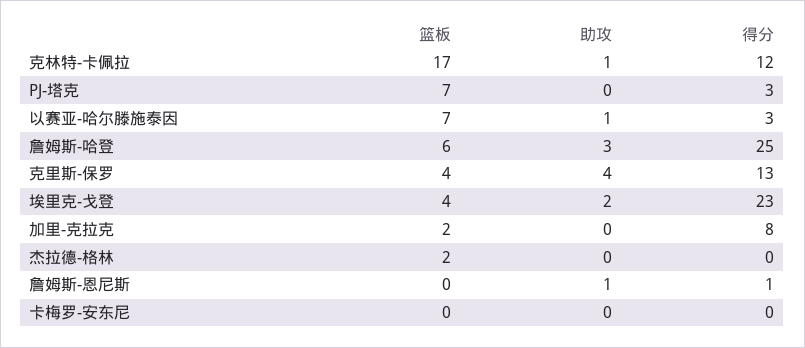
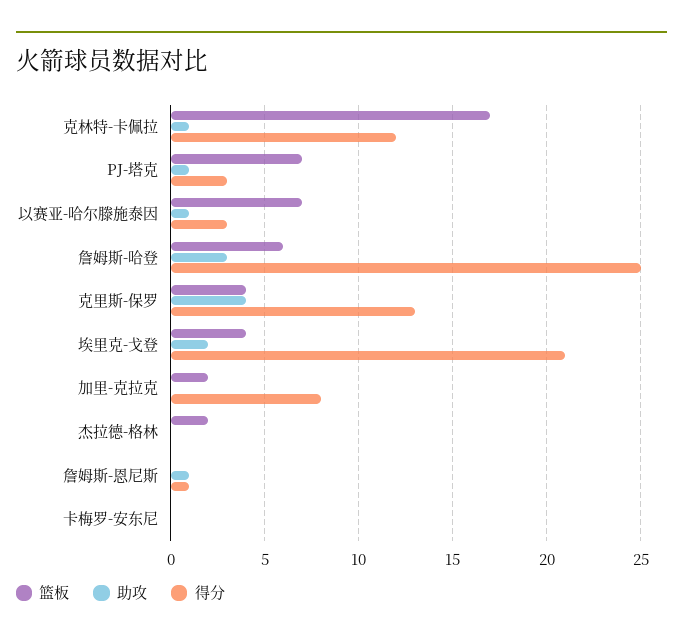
助攻, PJ-塔克: 0 -> 1
得分, 埃里克-戈登: 23 -> 21

